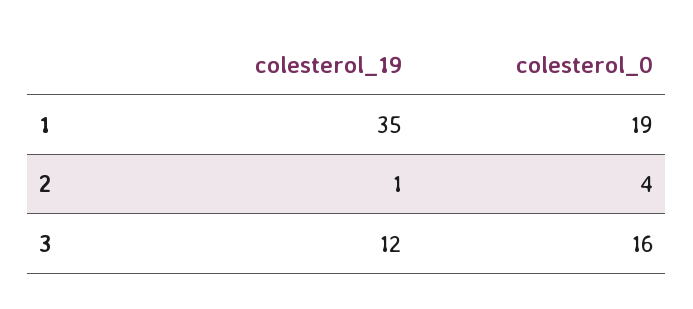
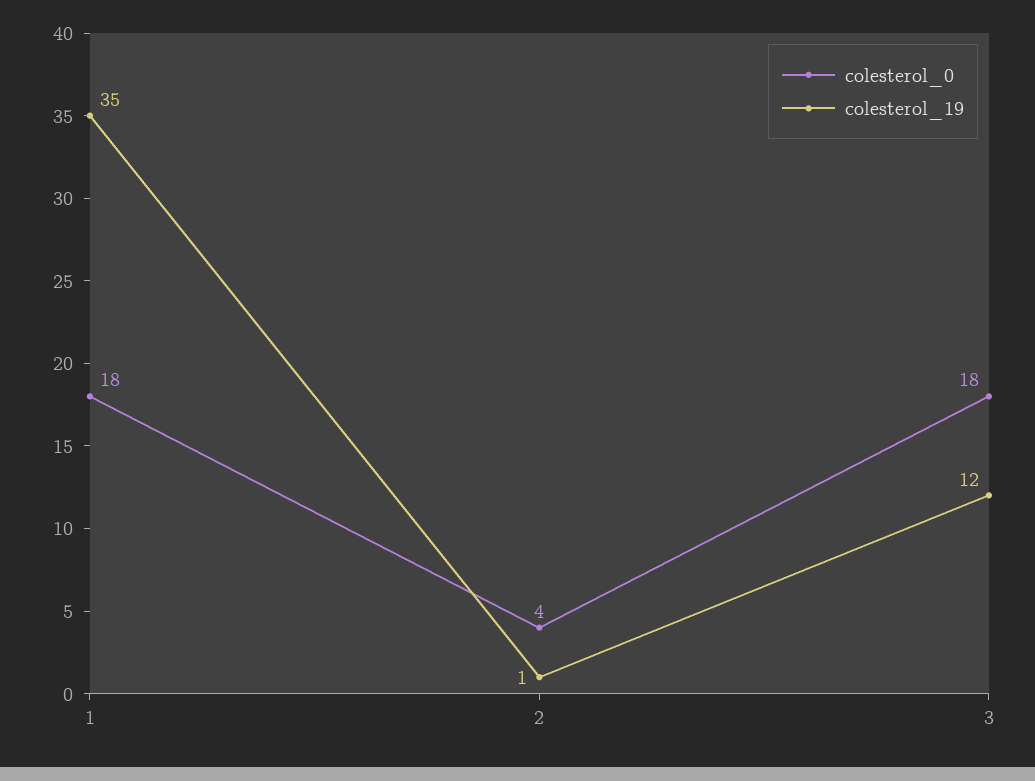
colesterol_0, 1: 19 -> 18
colesterol_0, 3: 16 -> 18

